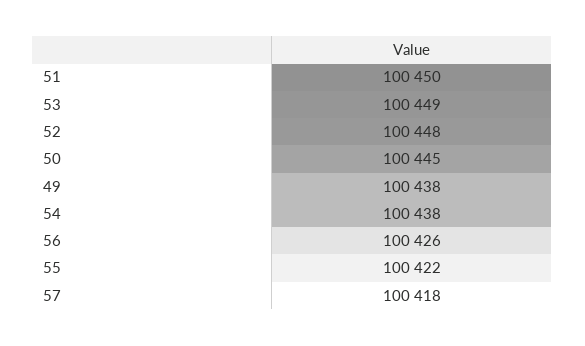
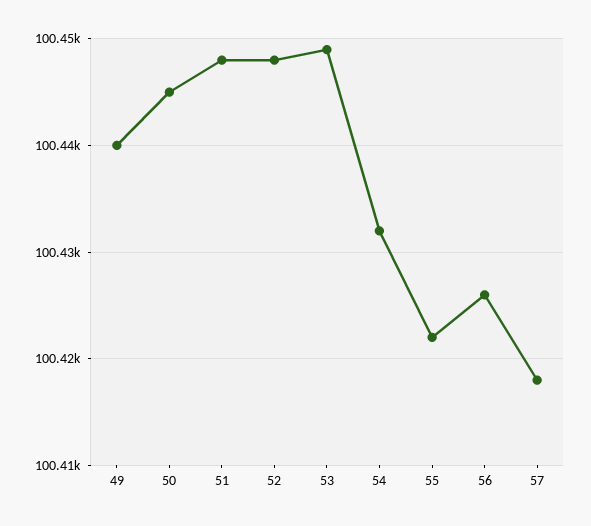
51: 100450 -> 100448
49: 100438 -> 100440
54: 100438 -> 100432

